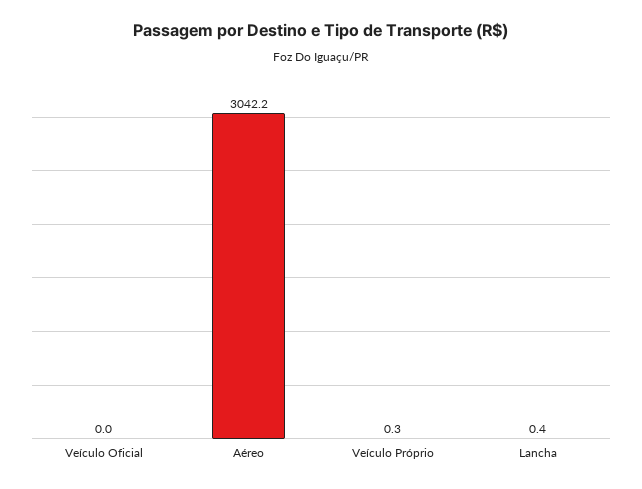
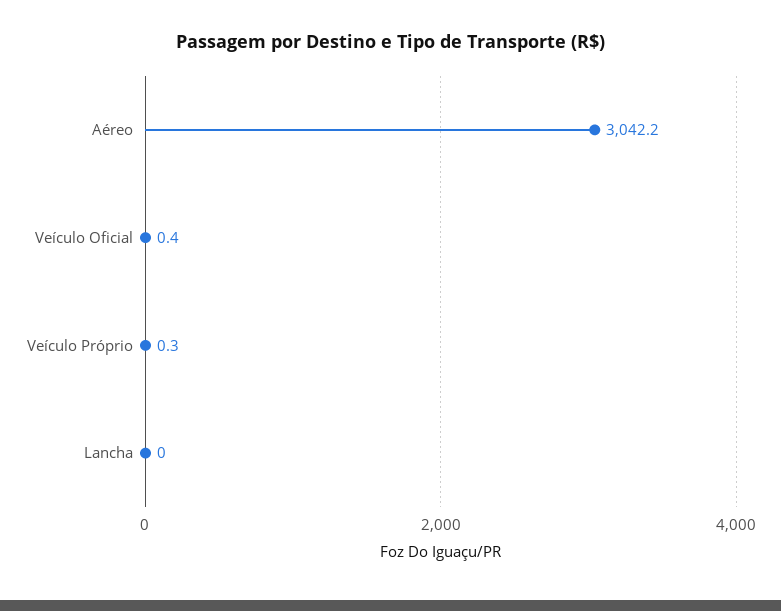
Veículo Oficial: 0 -> 0.4
Lancha: 0.4 -> 0

